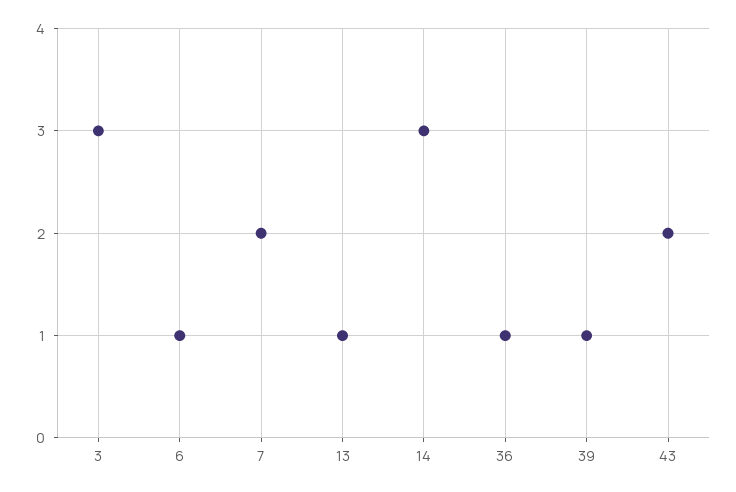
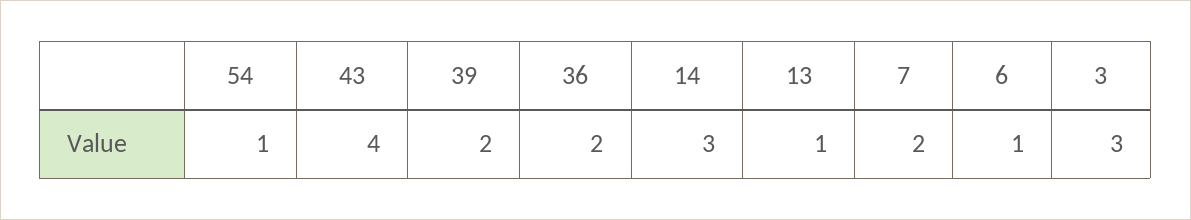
36: 1 -> 2
39: 1 -> 2
43: 2 -> 4
54: none -> 1

